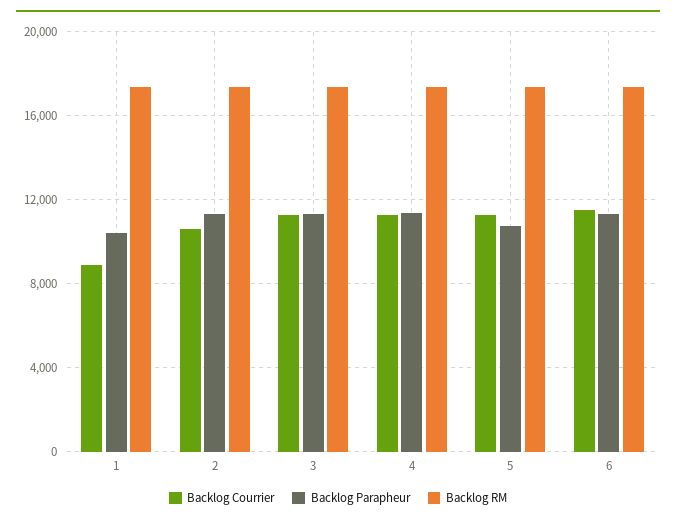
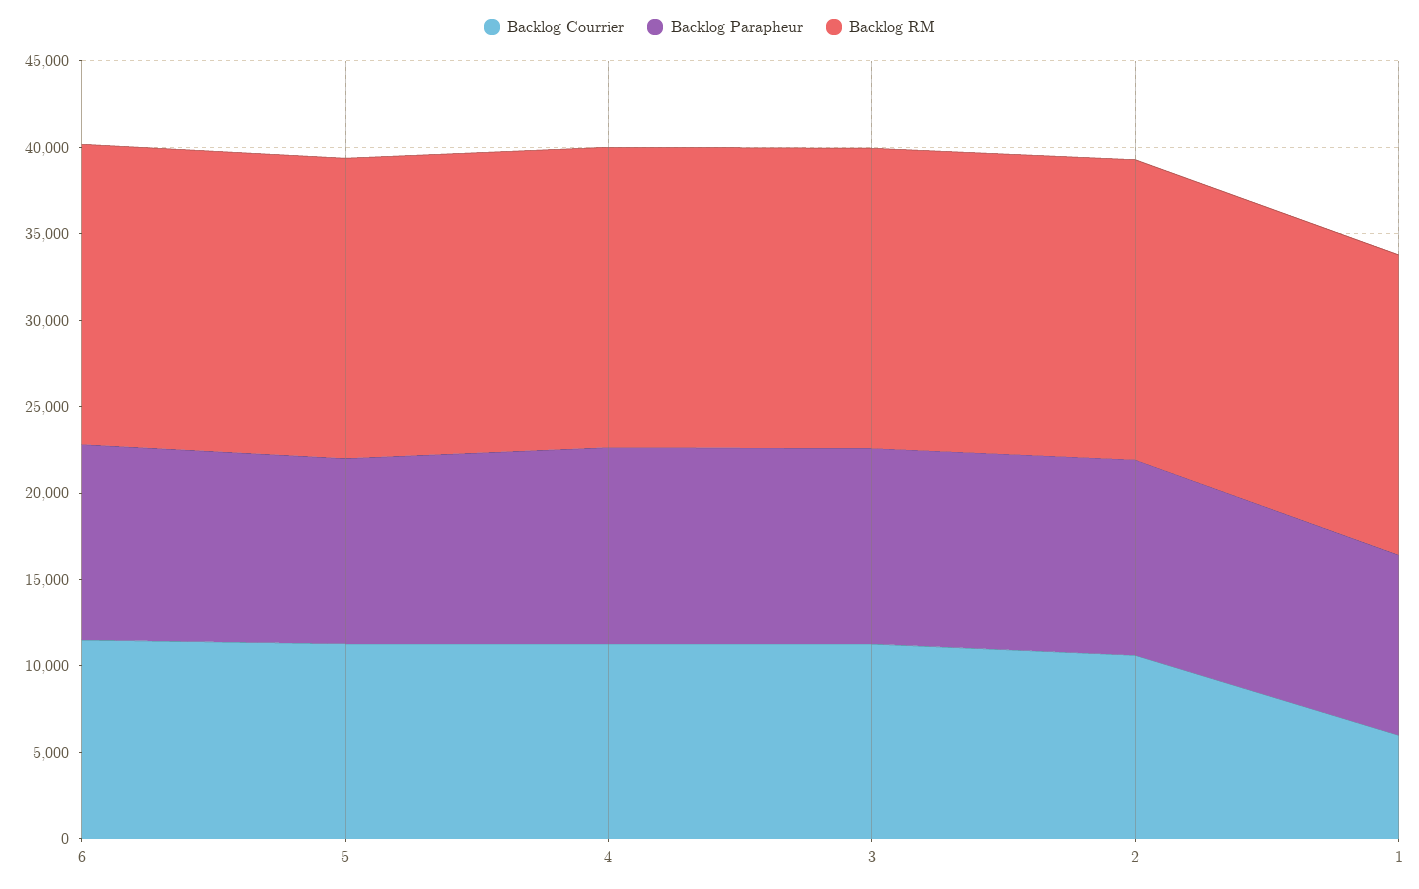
Backlog Courrier, 1: 9000 -> 6000

